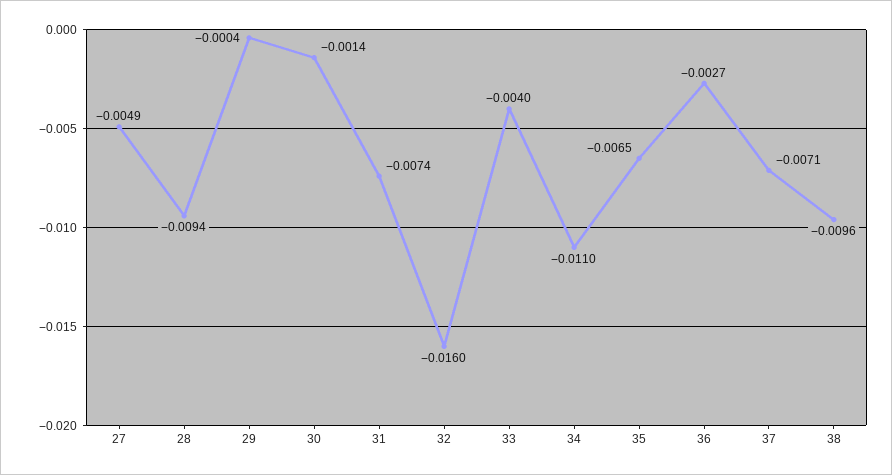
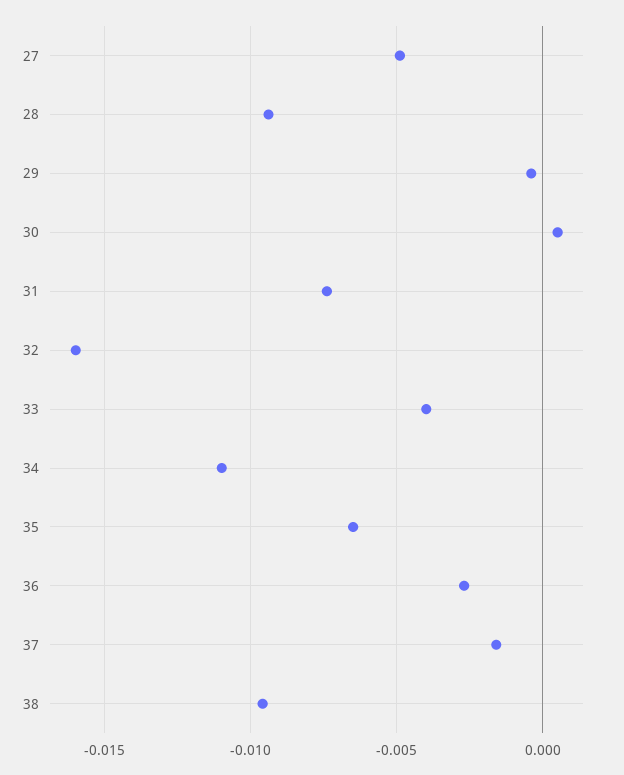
30: -0.0014 -> 0.0005
37: -0.0071 -> -0.0015

